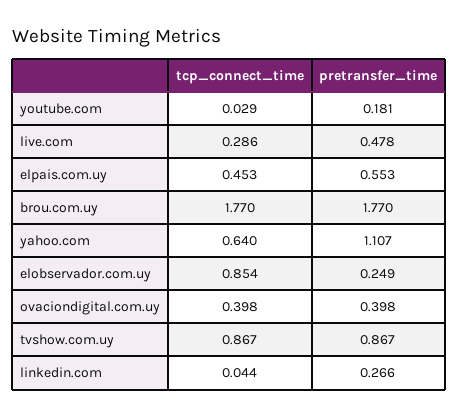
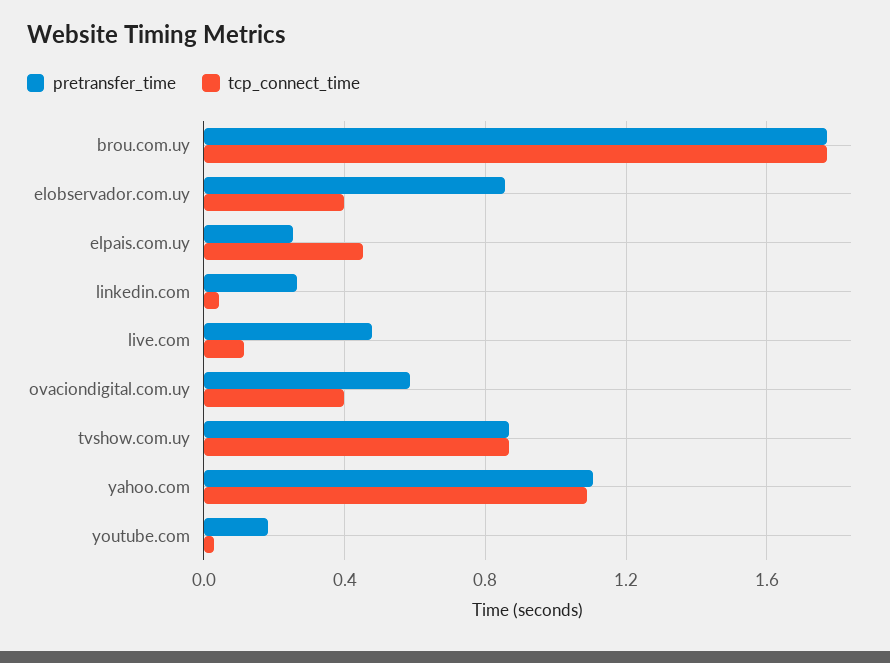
tcp_connect_time, live.com: 0.286 -> 0.1
pretransfer_time, elpais.com.uy: 0.553 -> 0.25
tcp_connect_time, yahoo.com: 0.64 -> 1.1
tcp_connect_time, elobservador.com.uy: 0.854 -> 0.4
pretransfer_time, elobservador.com.uy: 0.249 -> 0.85
pretransfer_time, ovaciondigital.com.uy: 0.398 -> 0.6

